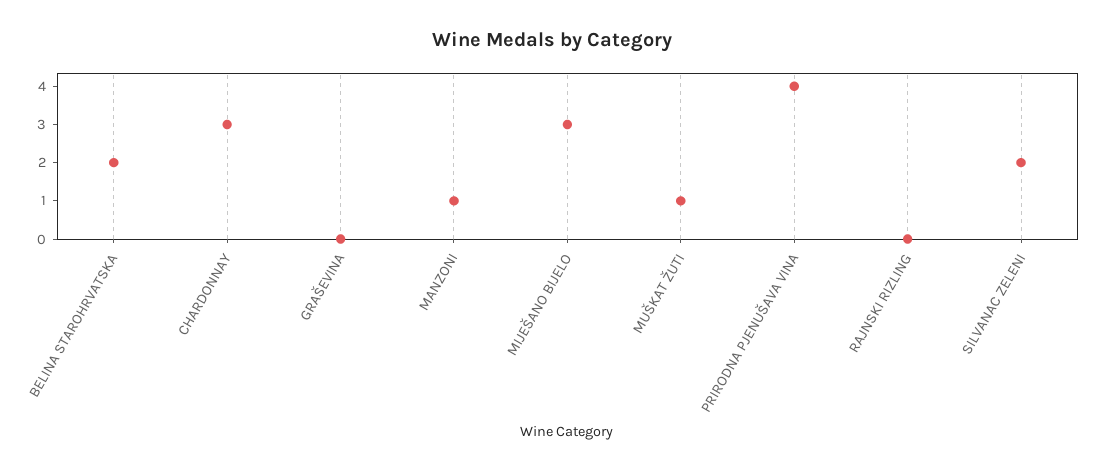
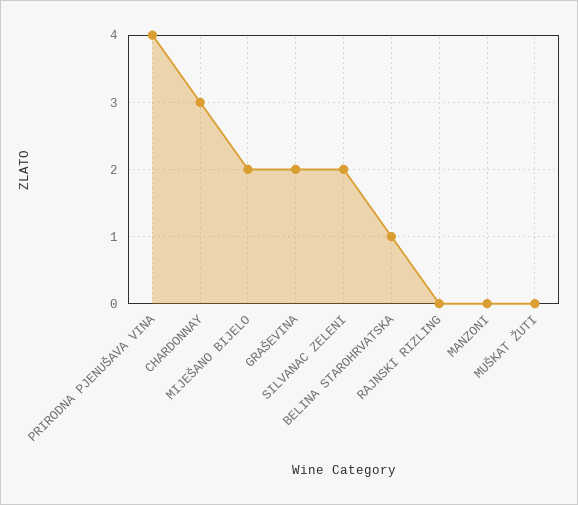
BELINA STAROHRVATSKA: 2 -> 1
GRAŠEVINA: 0 -> 2
MANZONI: 1 -> 0
MIJEŠANO BIJELO: 3 -> 2
MUŠKAT ŽUTI: 1 -> 0

